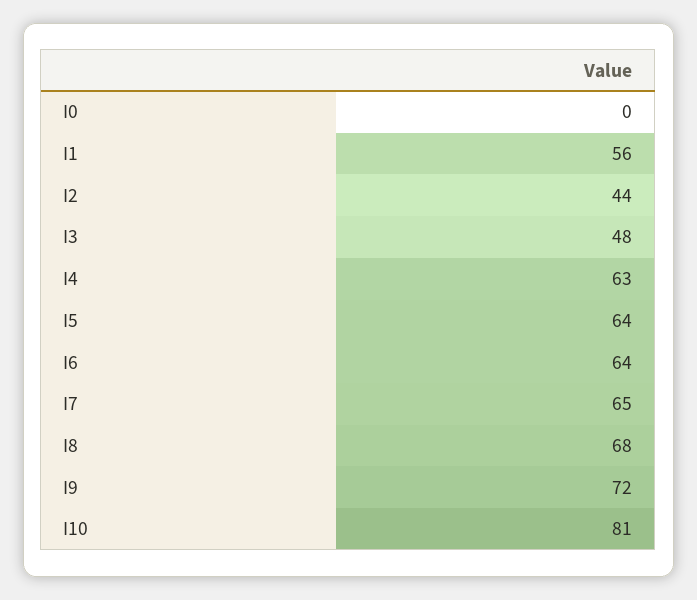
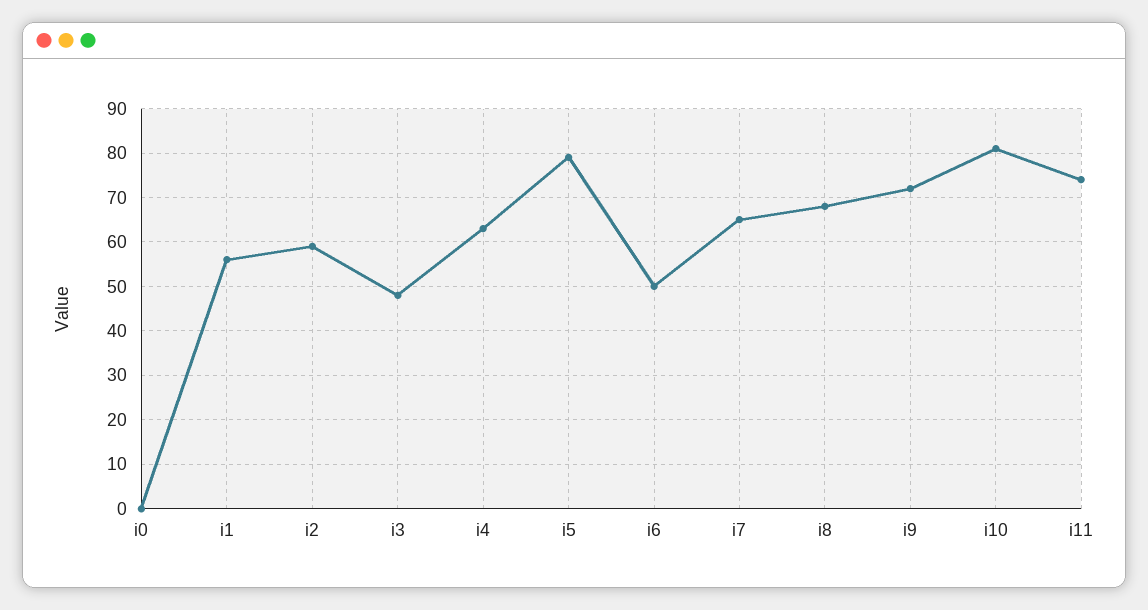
I2: 44 -> 60
I5: 64 -> 80
I6: 64 -> 50
i11: none -> 75

